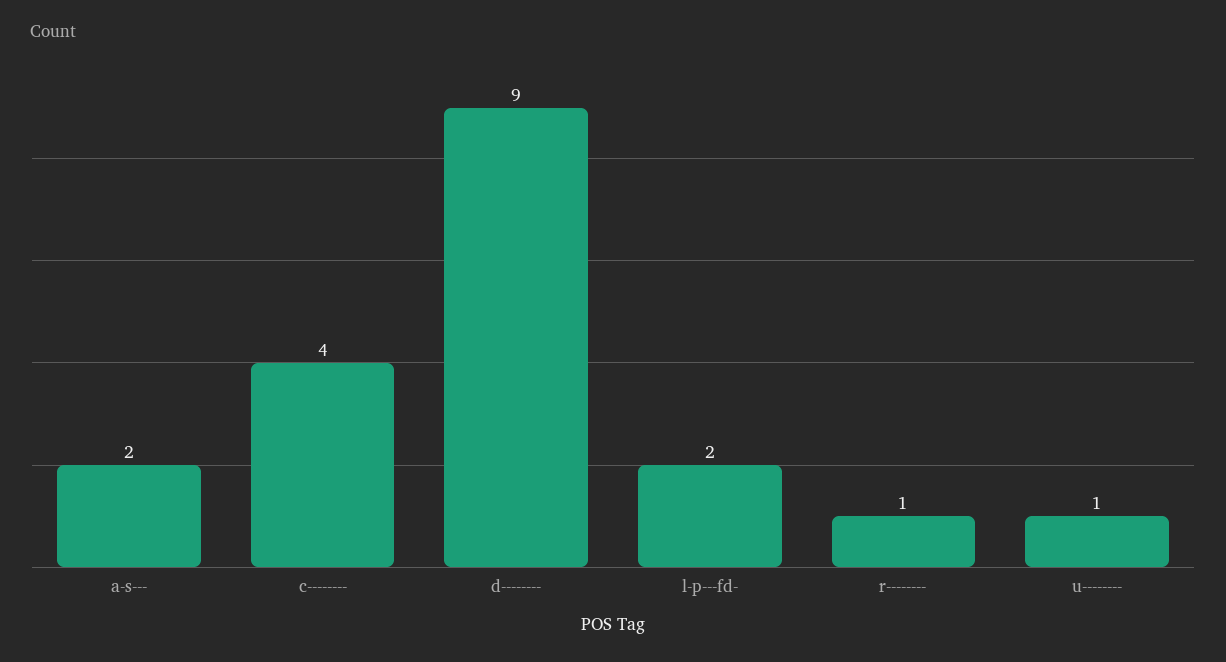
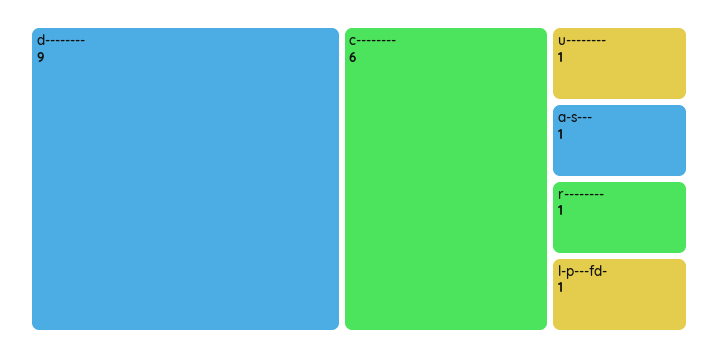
a-s---: 2 -> 1
c--------: 4 -> 6
l-p---fd-: 2 -> 1

